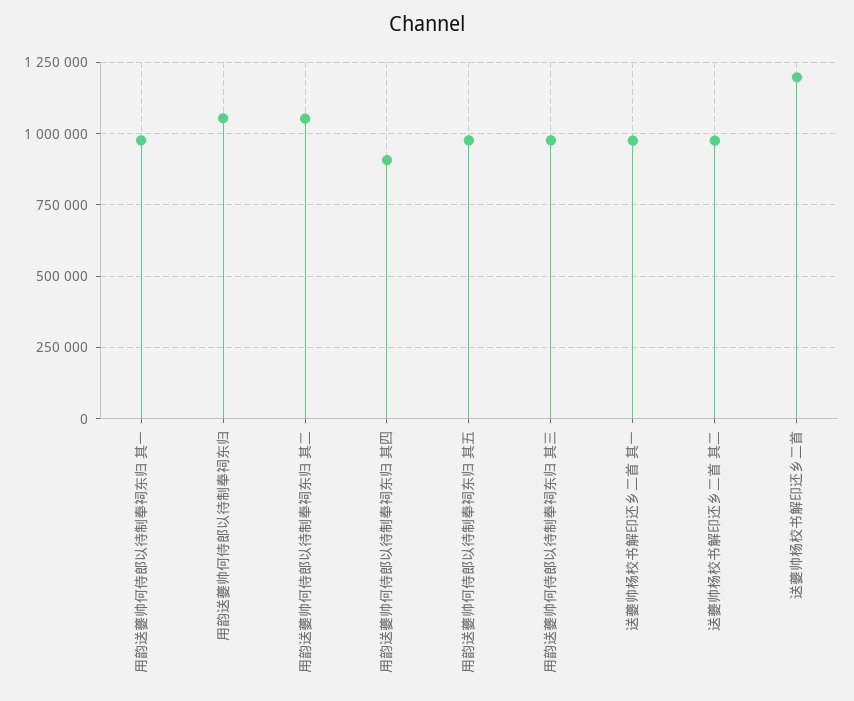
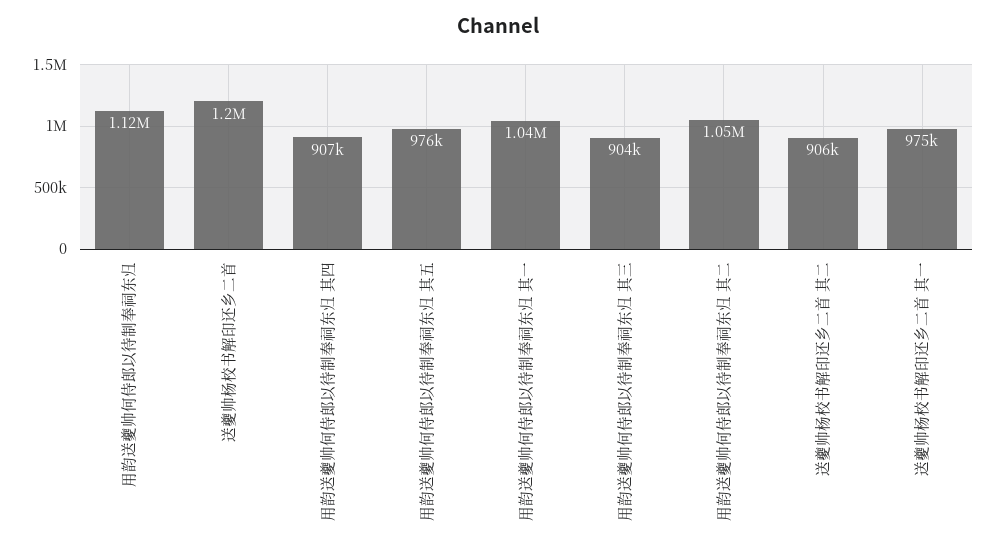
用韵送夔帅何侍郎以待制奉祠东归 其一: 975000 -> 1040000
用韵送夔帅何侍郎以待制奉祠东归: 1050000 -> 1120000
用韵送夔帅何侍郎以待制奉祠东归 其三: 975000 -> 904000
送夔帅杨校书解印还乡二首 其二: 975000 -> 906000

